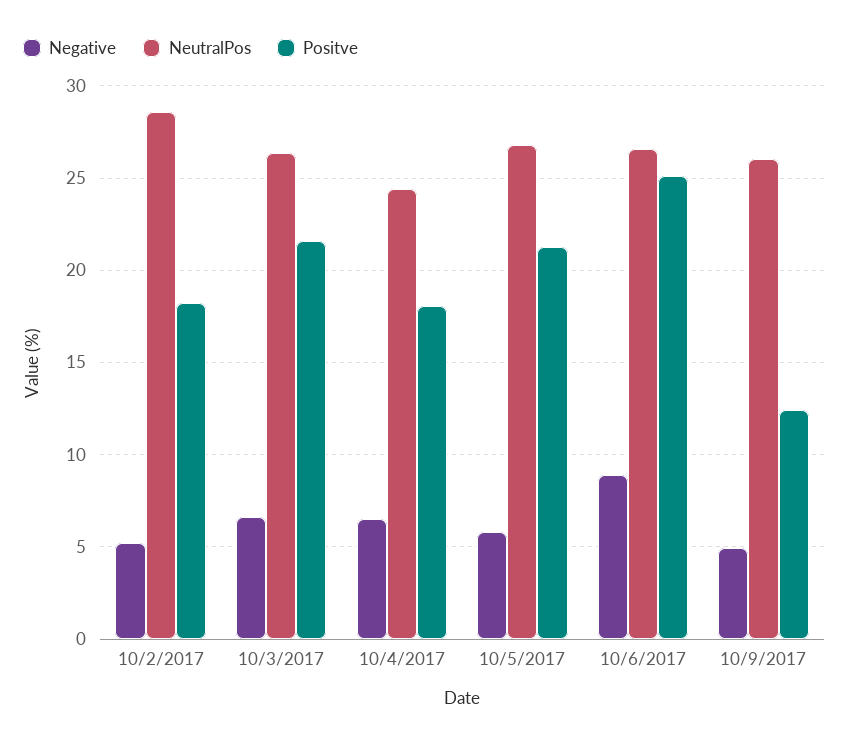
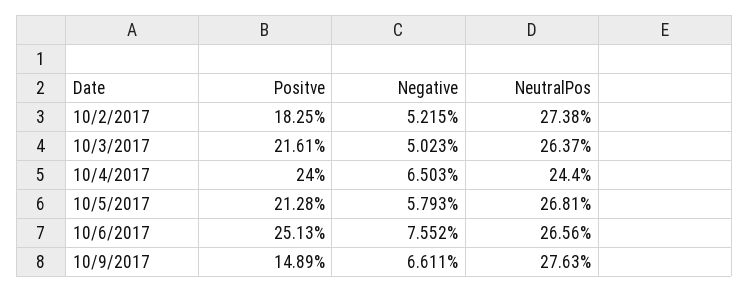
NeutralPos, 10/2/2017: 28.5 -> 27.38
Negative, 10/3/2017: 6.5 -> 5.023
Positve, 10/4/2017: 18 -> 24
Negative, 10/6/2017: 9 -> 7.552
Negative, 10/9/2017: 5 -> 6.611
NeutralPos, 10/9/2017: 26 -> 27.63
Positve, 10/9/2017: 12.5 -> 14.89

